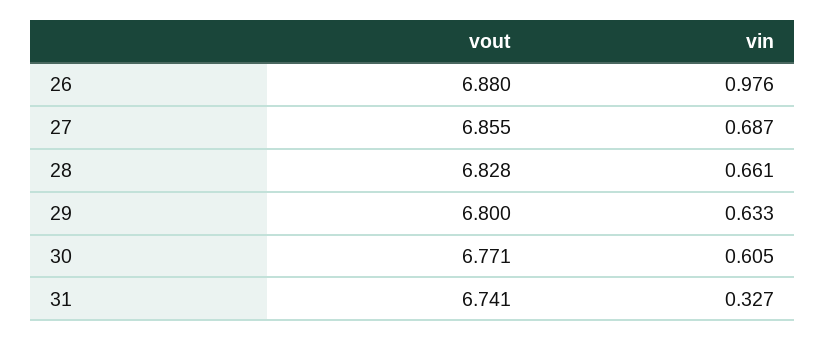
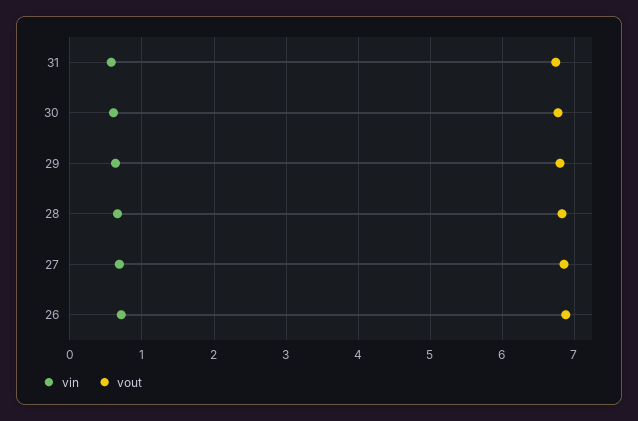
vin, 26: 0.976 -> 0.7
vin, 31: 0.327 -> 0.6

